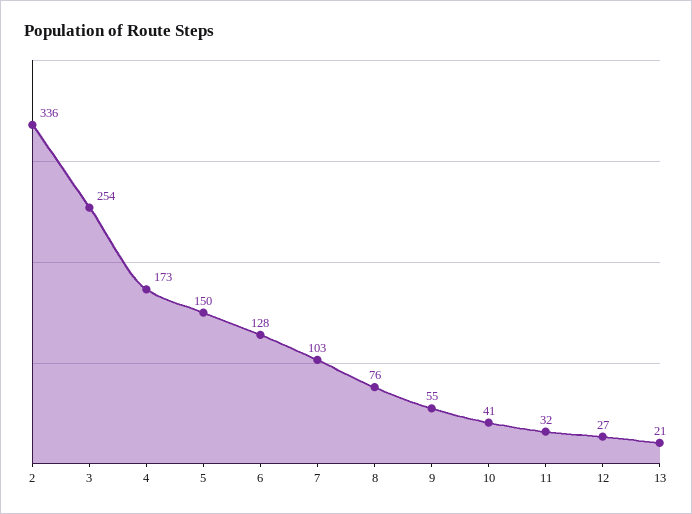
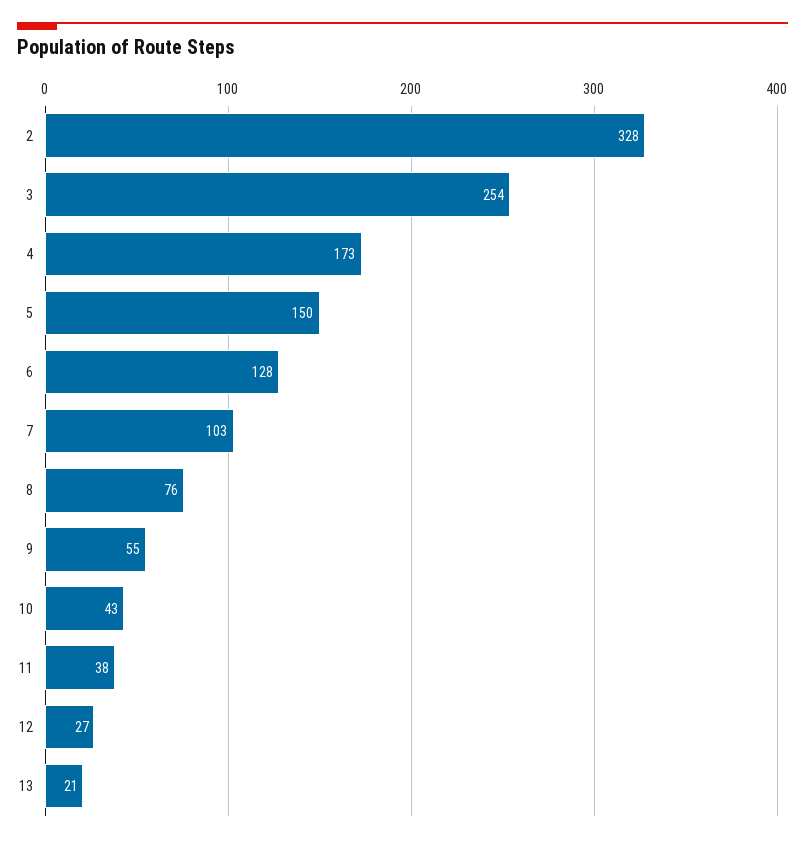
2: 336 -> 328
10: 41 -> 43
11: 32 -> 38

